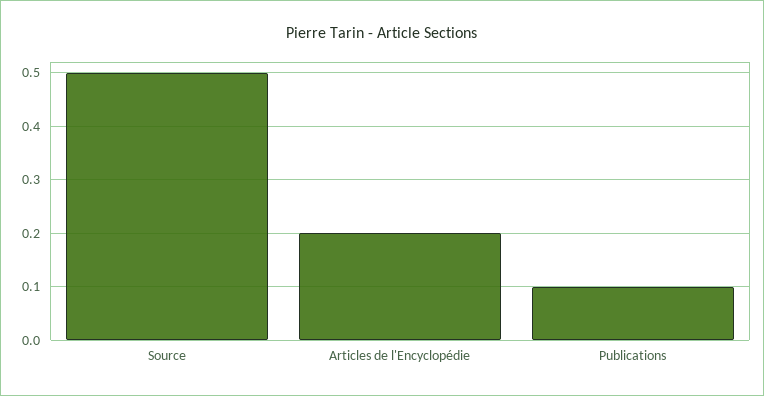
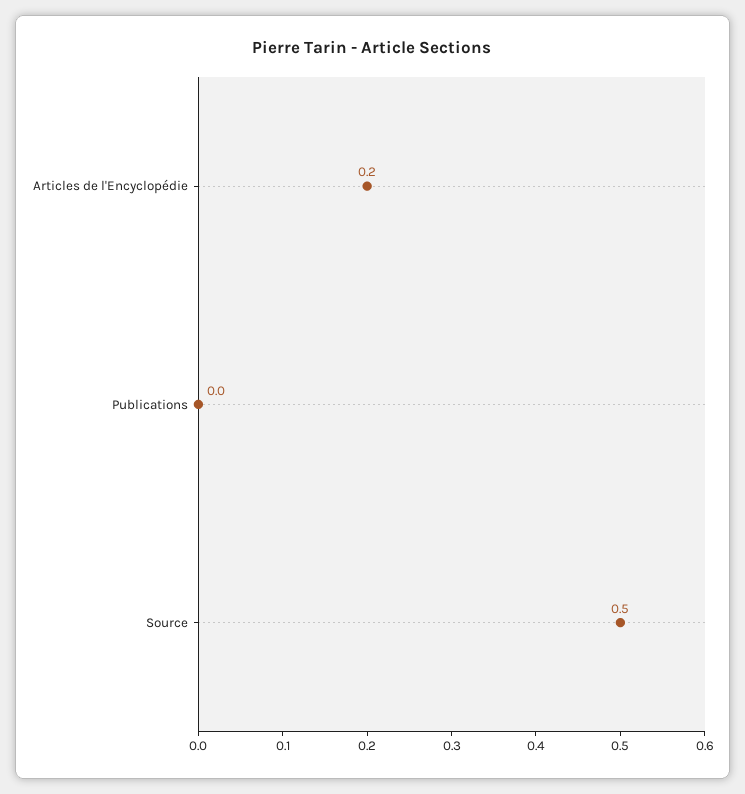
Publications: 0.1 -> 0

